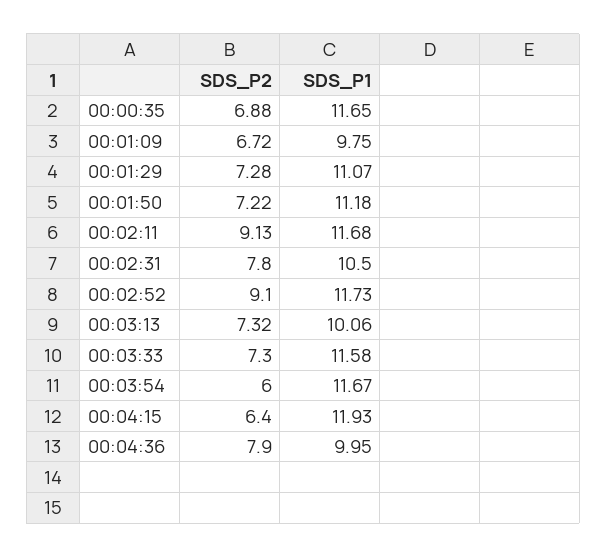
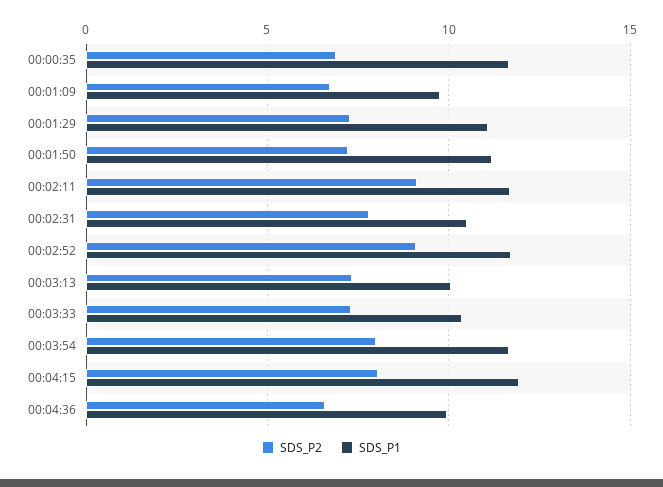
SDS_P1, 00:03:33: 11.58 -> 10.5
SDS_P2, 00:03:54: 6 -> 8
SDS_P2, 00:04:15: 6.4 -> 8
SDS_P2, 00:04:36: 7.9 -> 6.5

